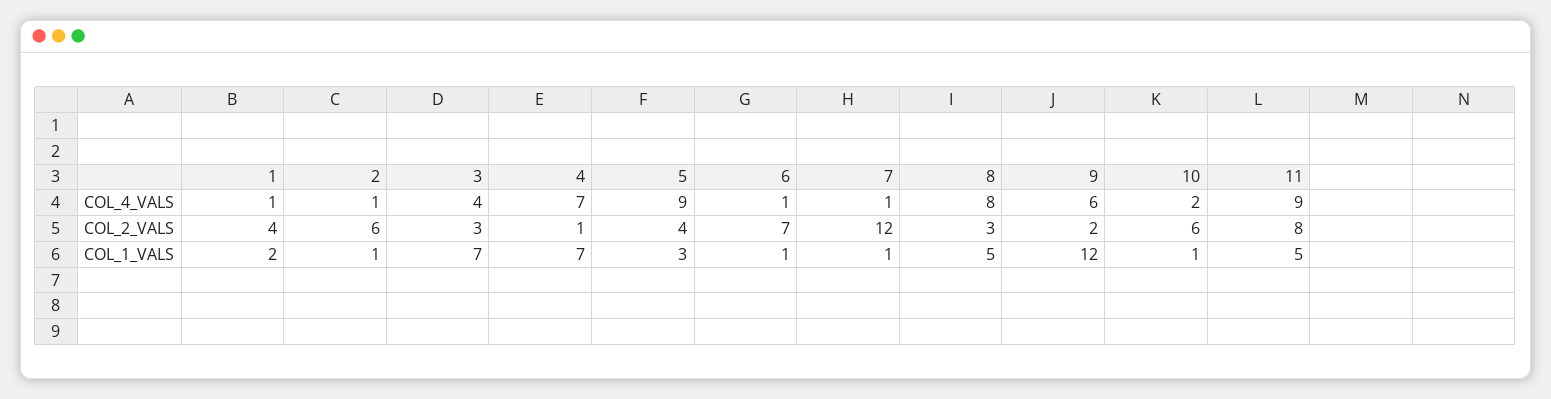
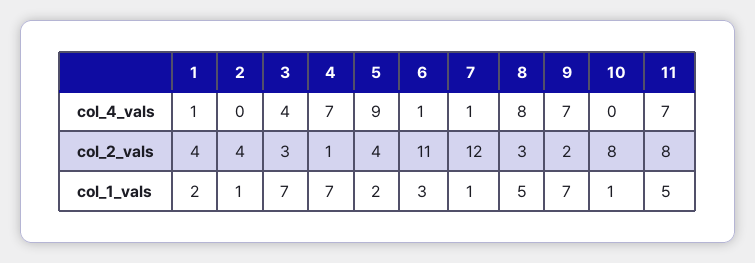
2, COL_4_VALS: 1 -> 0
9, COL_4_VALS: 6 -> 7
10, COL_4_VALS: 2 -> 0
11, COL_4_VALS: 9 -> 7
2, COL_2_VALS: 6 -> 4
6, COL_2_VALS: 7 -> 11
10, COL_2_VALS: 6 -> 8
5, COL_1_VALS: 3 -> 2
6, COL_1_VALS: 1 -> 3
9, COL_1_VALS: 12 -> 7

